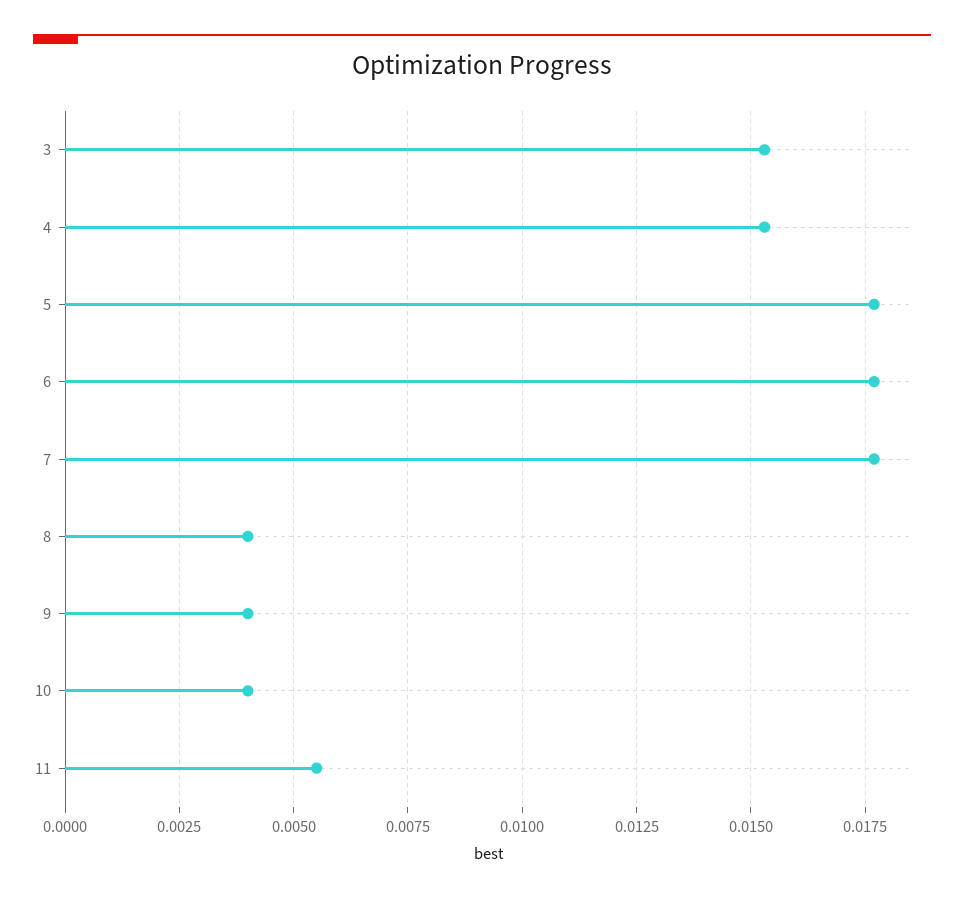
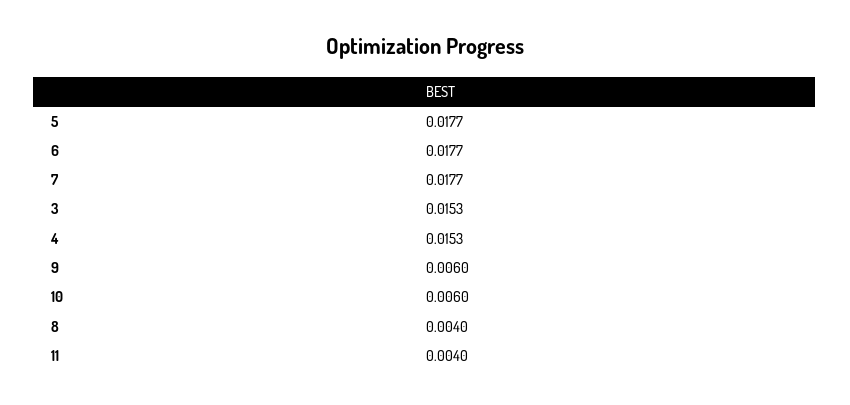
9: 0.004 -> 0.006
10: 0.004 -> 0.006
11: 0.0055 -> 0.004

